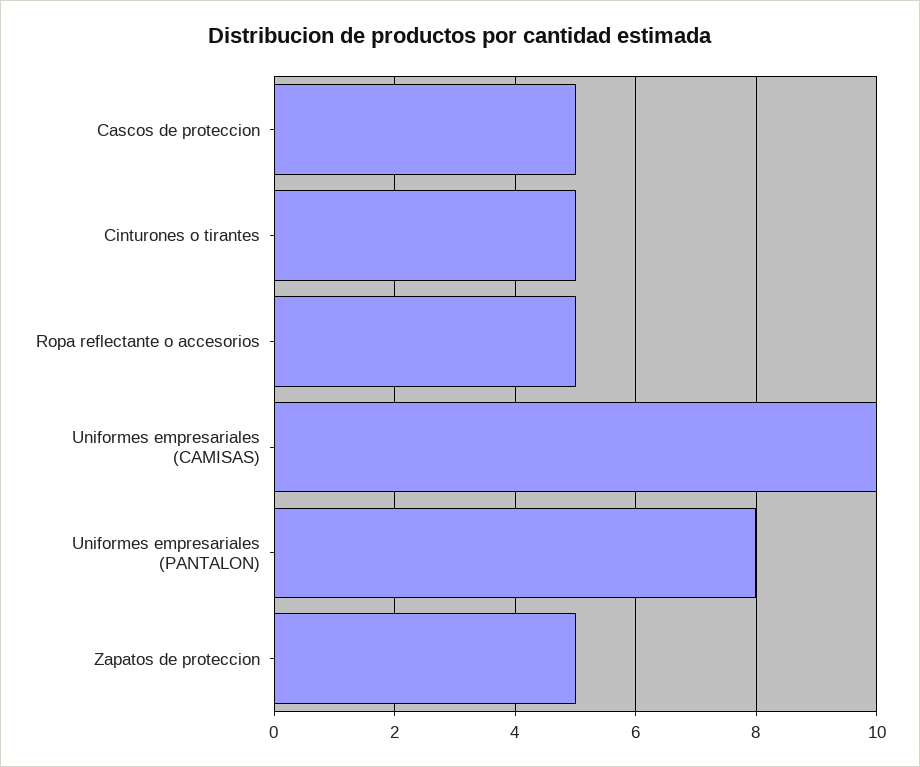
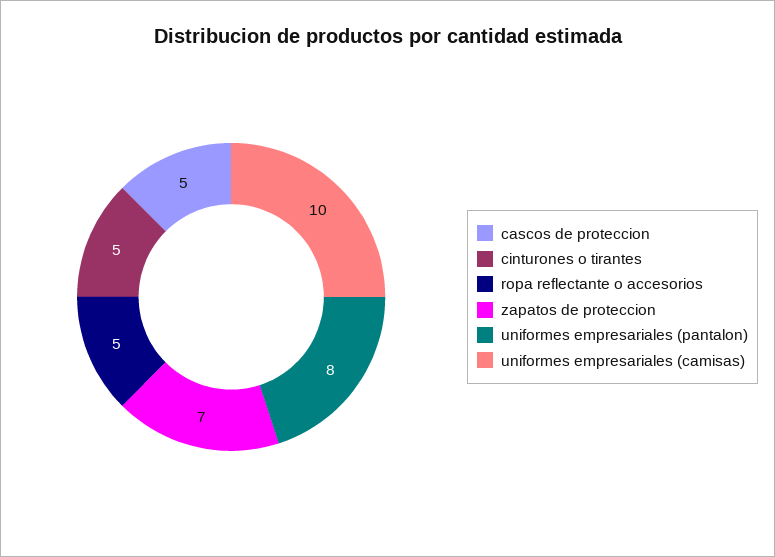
Zapatos de proteccion: 5 -> 7

